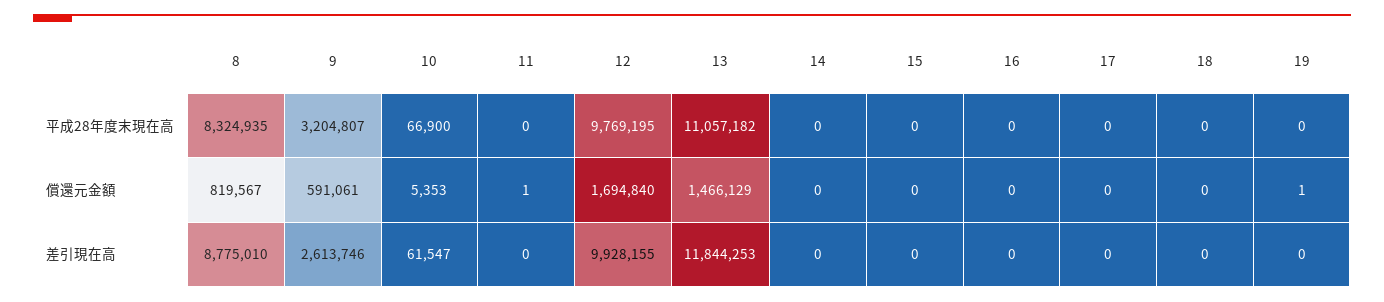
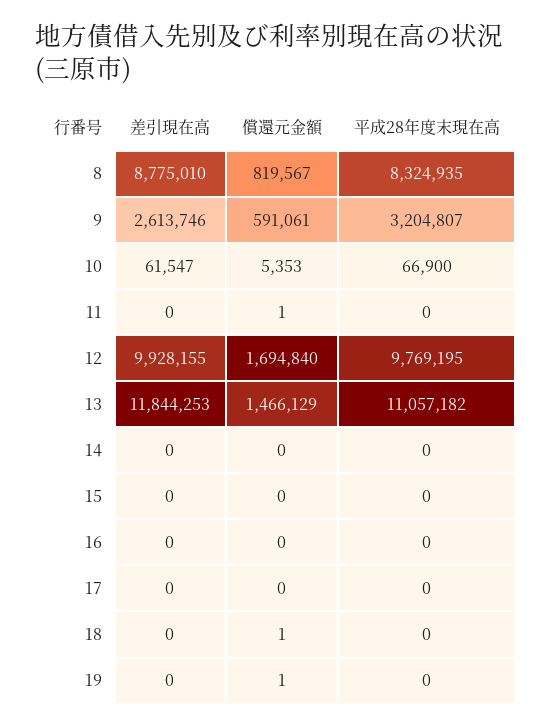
18, 償還元金額: 0 -> 1

